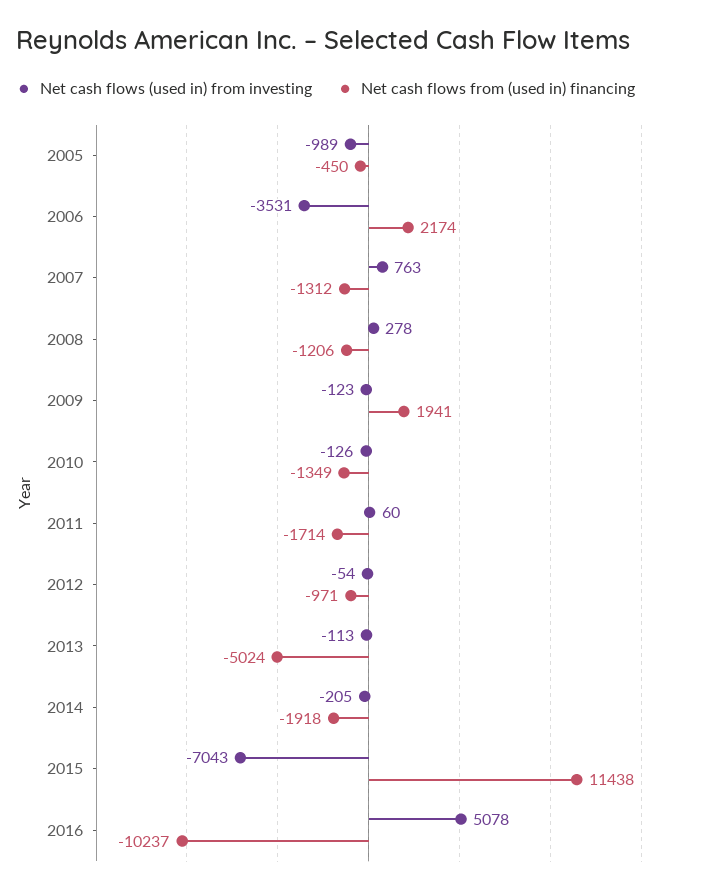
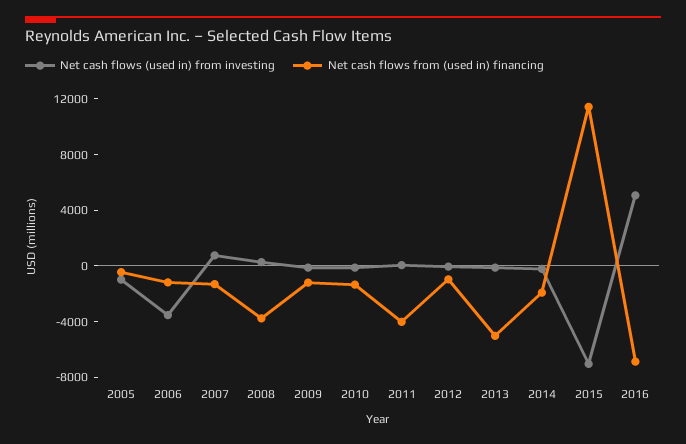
Net cash flows from (used in) financing, 2006: 2174 -> -1000
Net cash flows from (used in) financing, 2008: -1206 -> -4000
Net cash flows from (used in) financing, 2009: 1941 -> -1000
Net cash flows from (used in) financing, 2011: -1714 -> -4000
Net cash flows from (used in) financing, 2016: -10237 -> -7000

